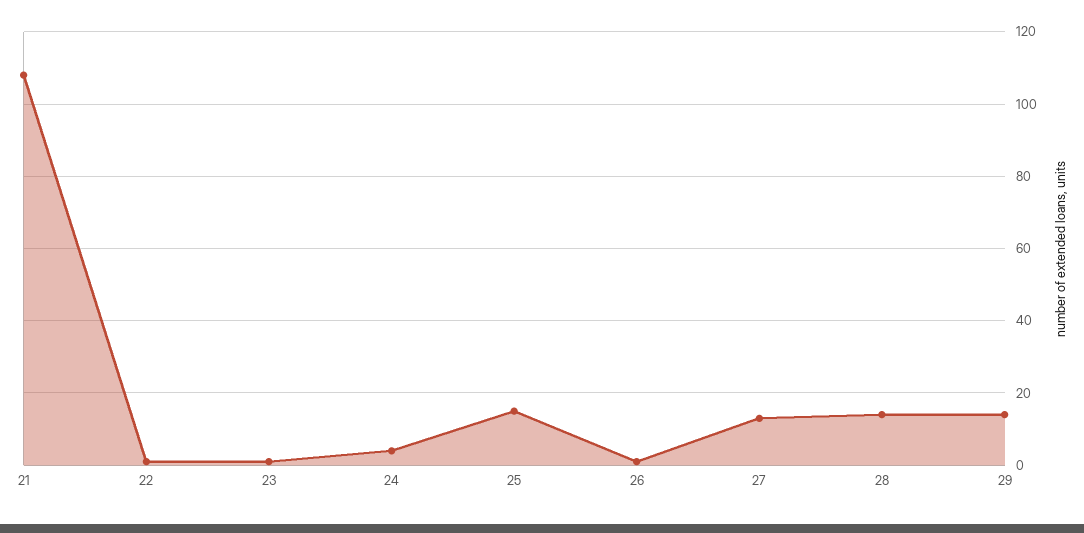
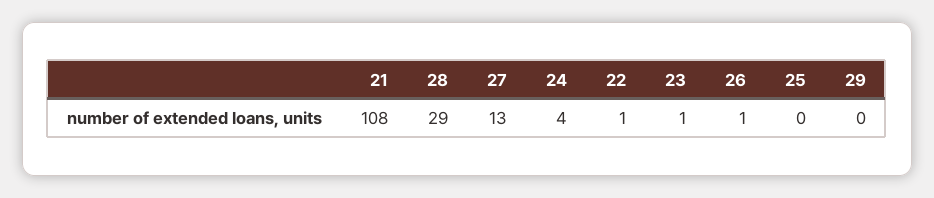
25: 15 -> 0
28: 15 -> 29
29: 15 -> 0

